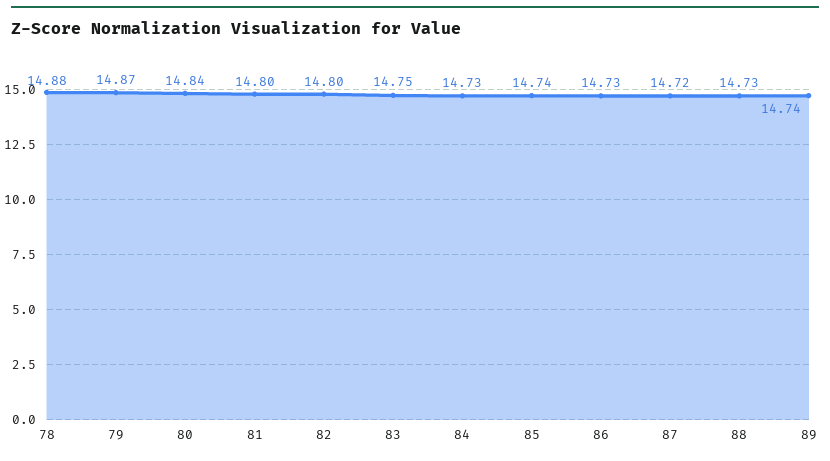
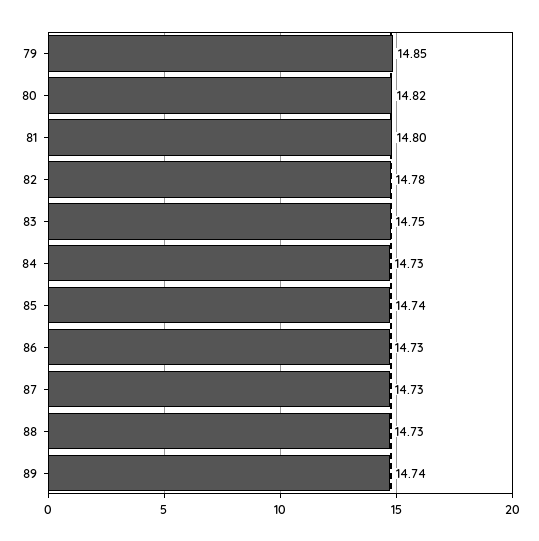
78: 14.88 -> none
79: 14.87 -> 14.85
80: 14.84 -> 14.82
82: 14.8 -> 14.78
87: 14.72 -> 14.73

